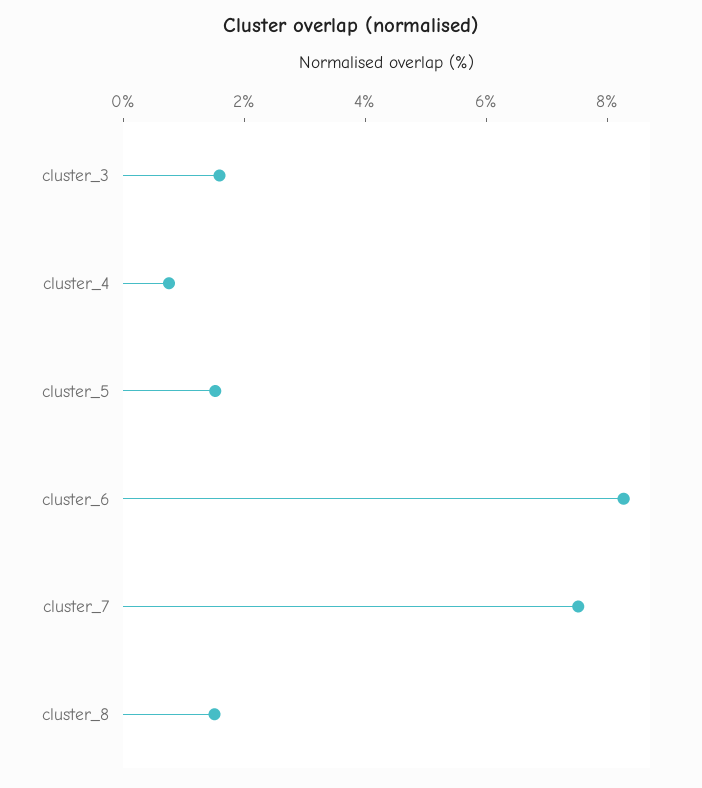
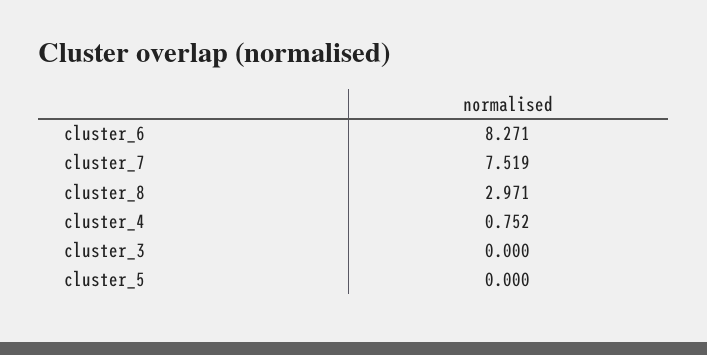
cluster_3: 1.5 -> 0
cluster_5: 1.5 -> 0
cluster_8: 1.5 -> 2.971

